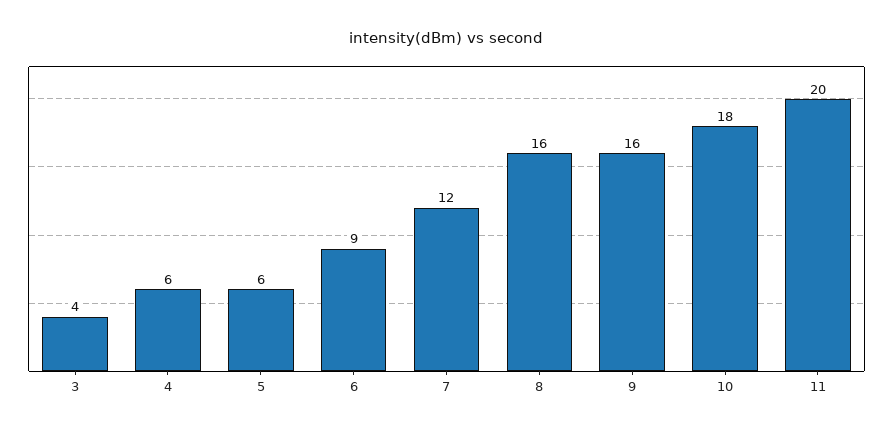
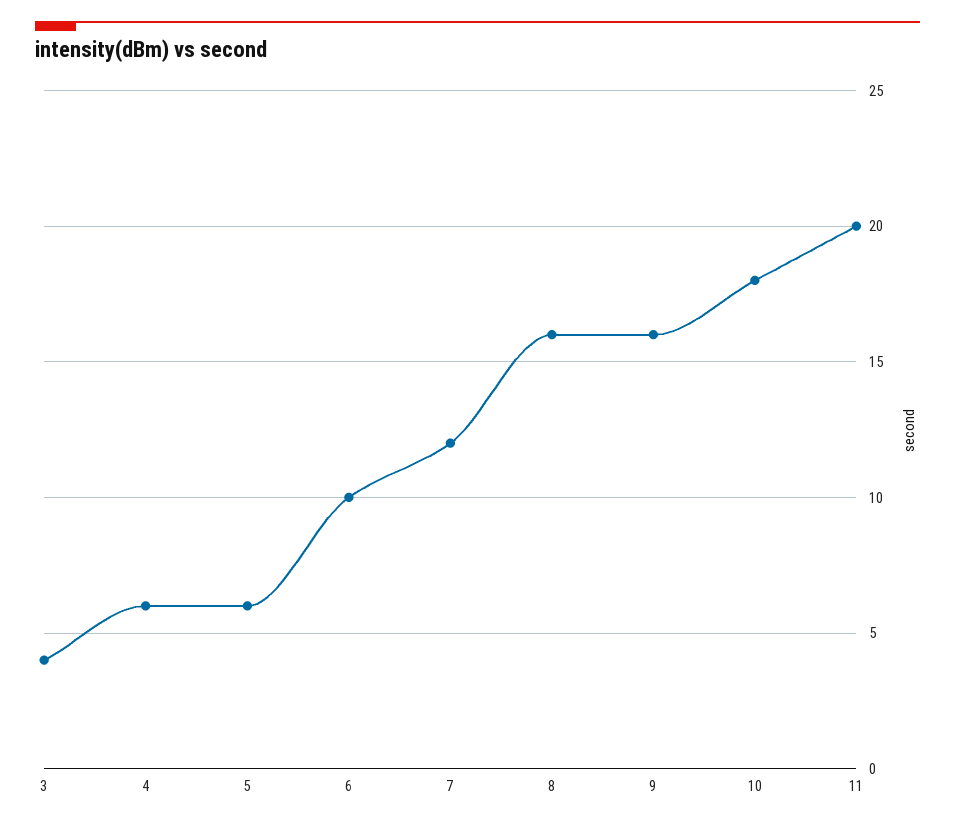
6: 9 -> 10

